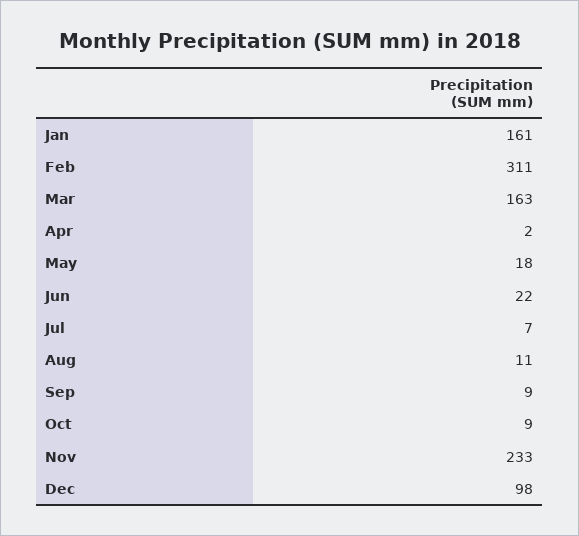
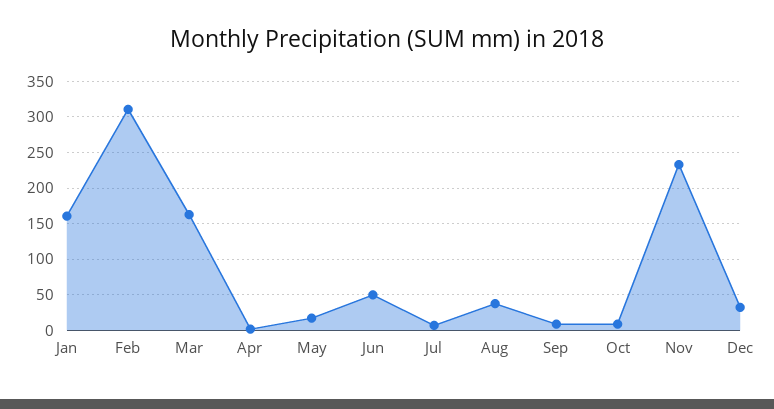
Jun: 22 -> 50
Aug: 11 -> 40
Dec: 98 -> 30

